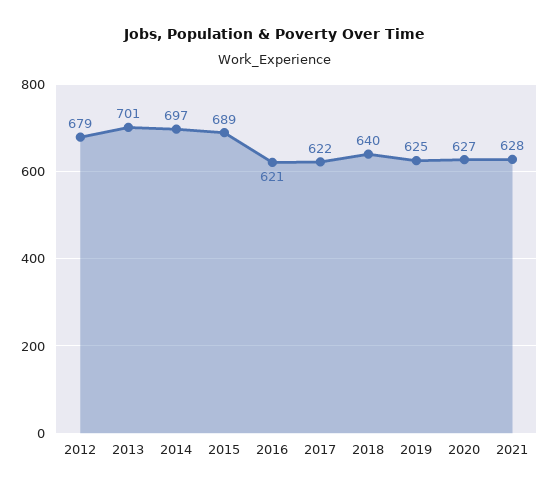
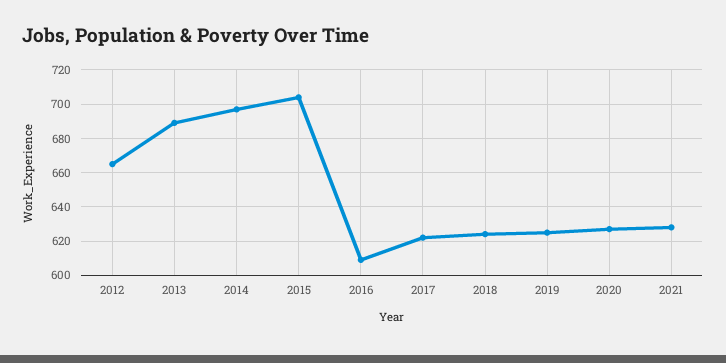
2012: 679 -> 665
2013: 701 -> 690
2015: 689 -> 705
2016: 621 -> 610
2018: 640 -> 625

